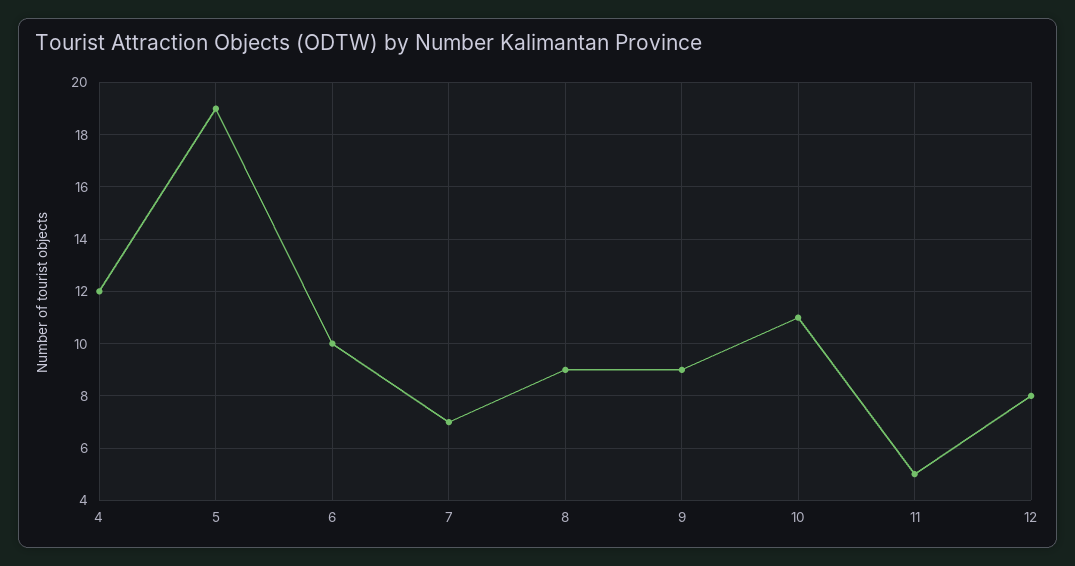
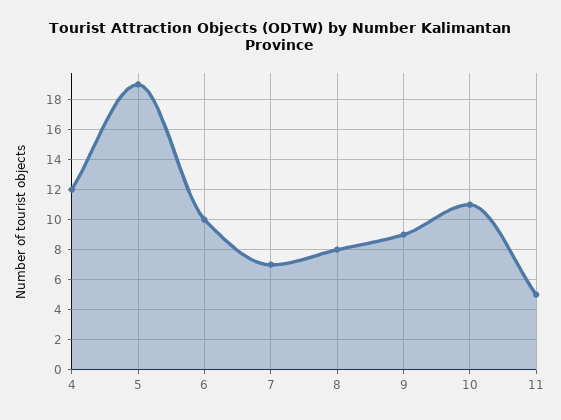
8: 9 -> 8
12: 8 -> none

